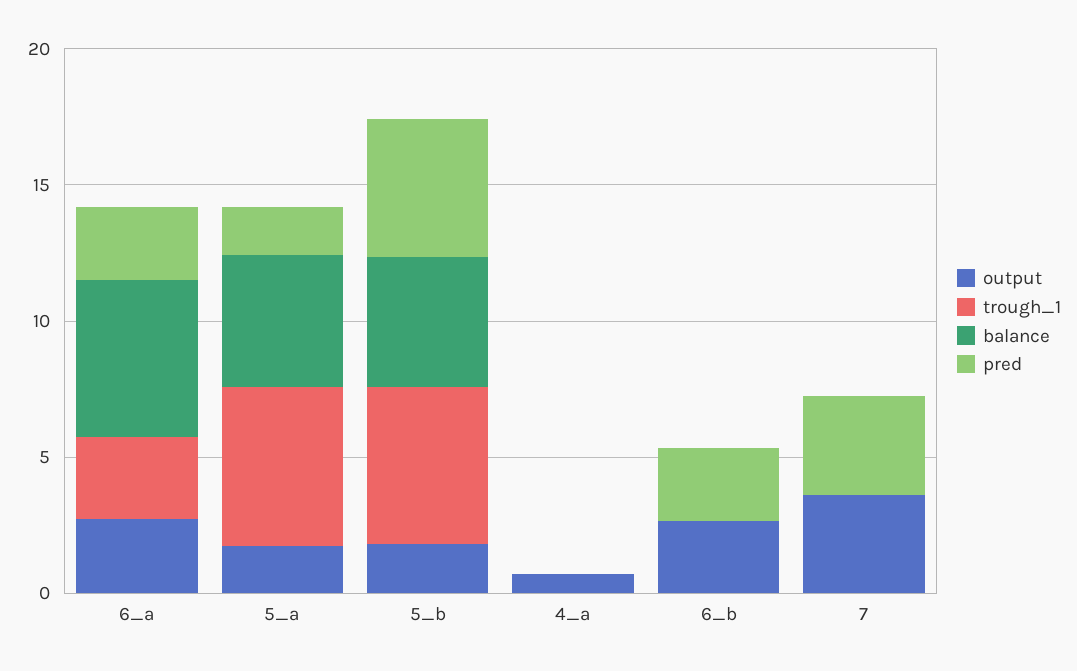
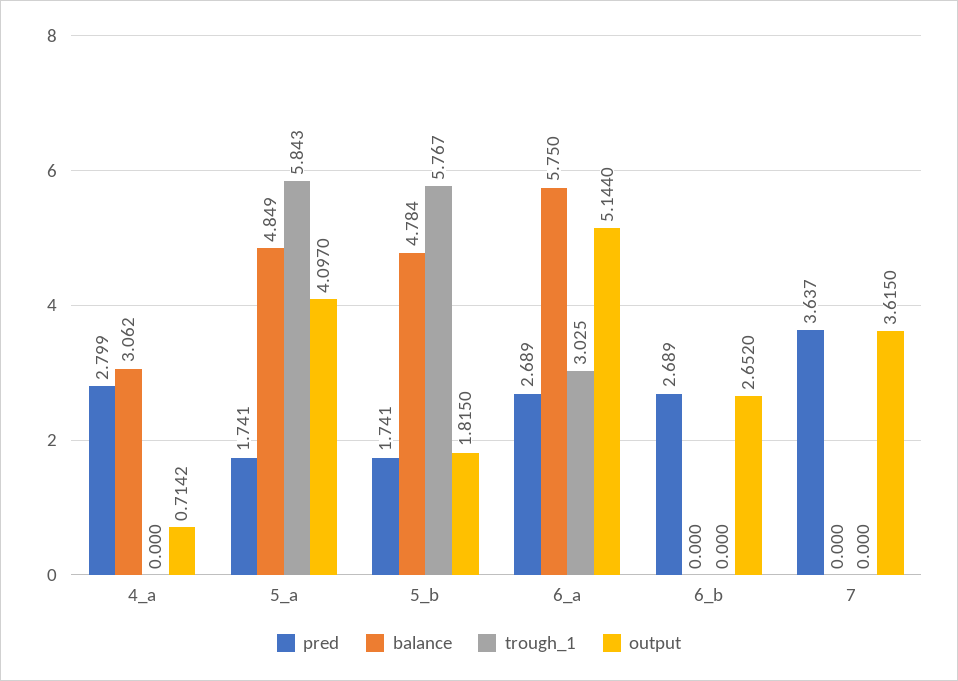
output, 6_a: 3 -> 5.144
output, 5_a: 2 -> 4.097
pred, 5_b: 5 -> 1.741
balance, 4_a: 0 -> 3.062
pred, 4_a: 0 -> 2.799

